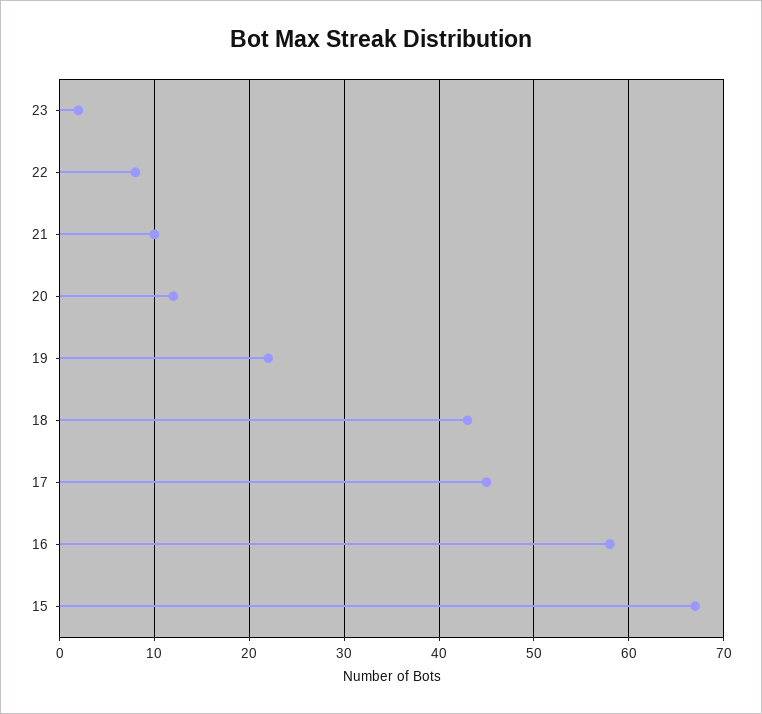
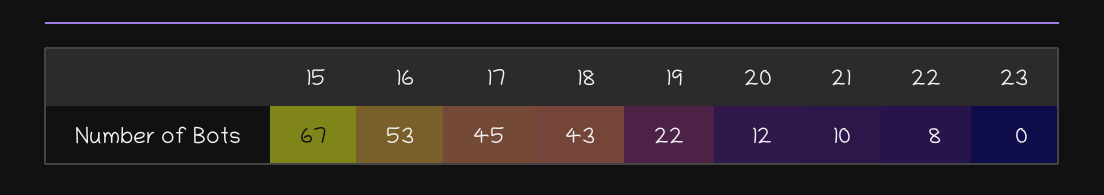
23: 2 -> 0
16: 58 -> 53

